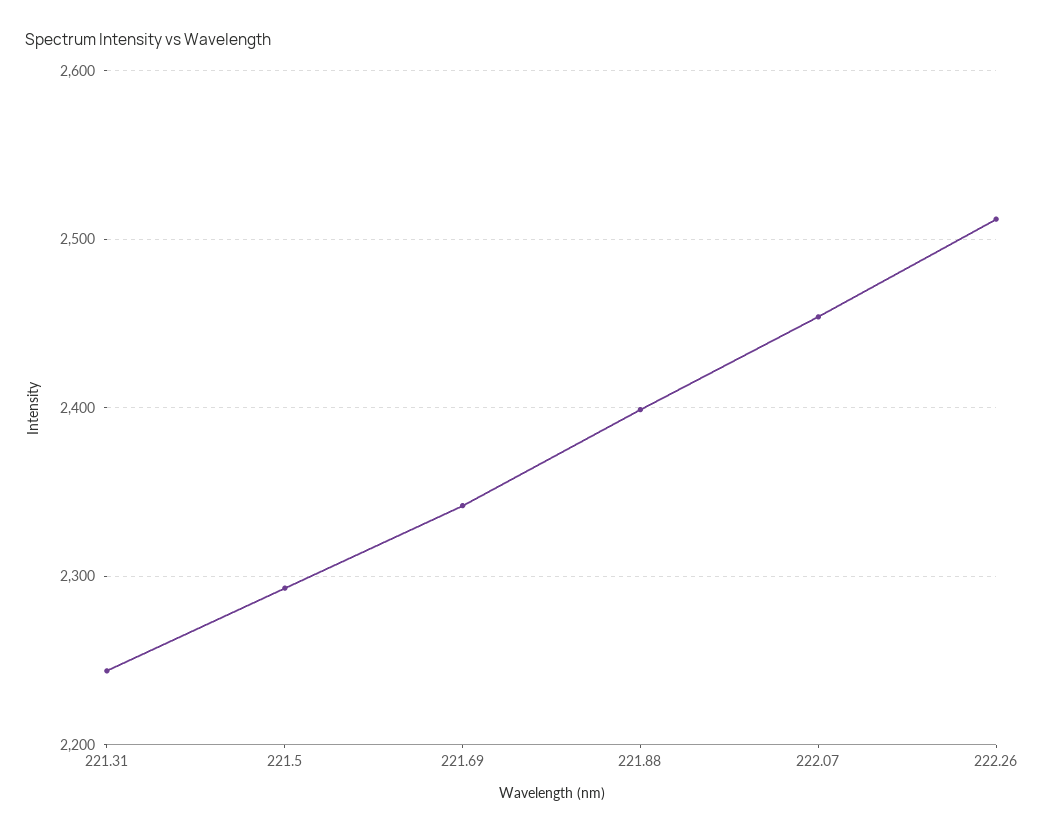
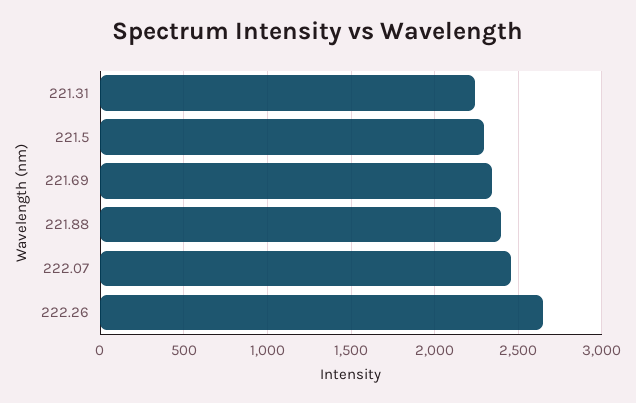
222.26: 2510 -> 2650

